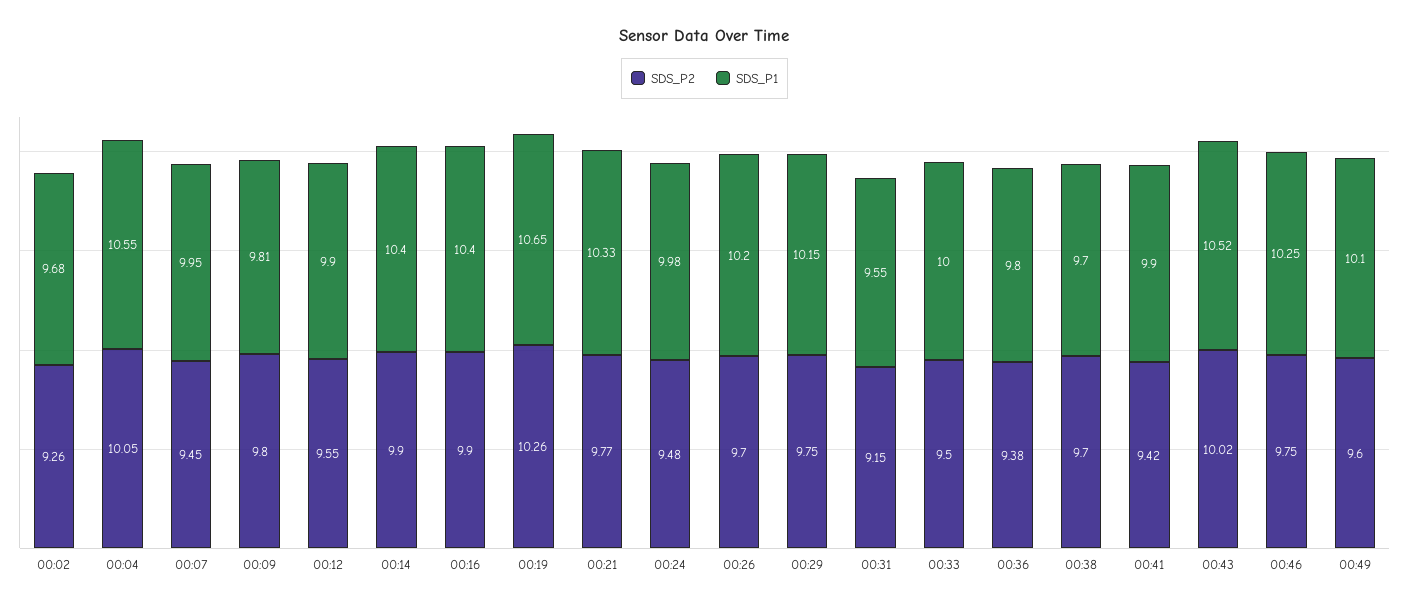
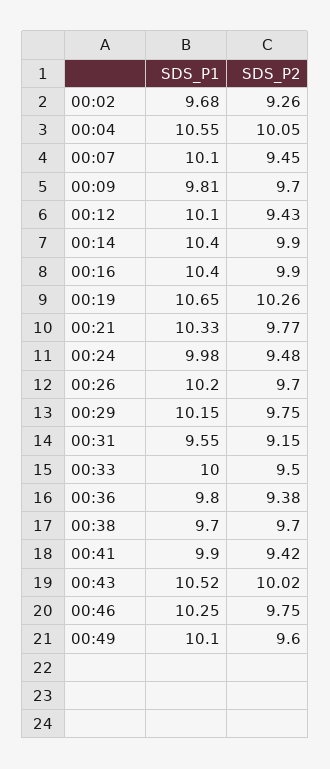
SDS_P1, 00:07: 9.95 -> 10.1
SDS_P2, 00:09: 9.8 -> 9.7
SDS_P2, 00:12: 9.55 -> 9.43
SDS_P1, 00:12: 9.9 -> 10.1

